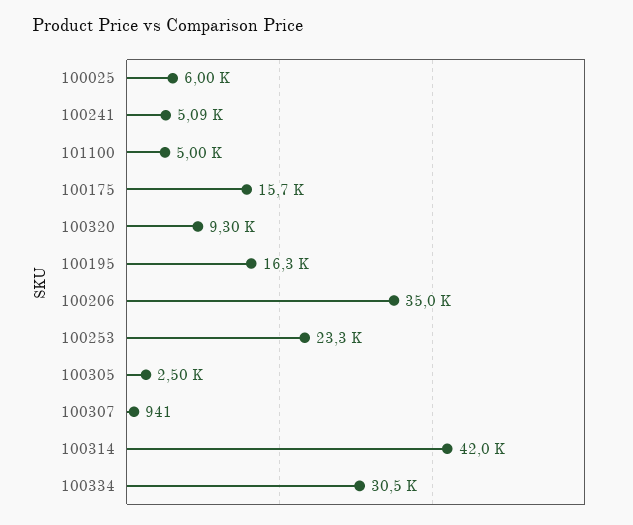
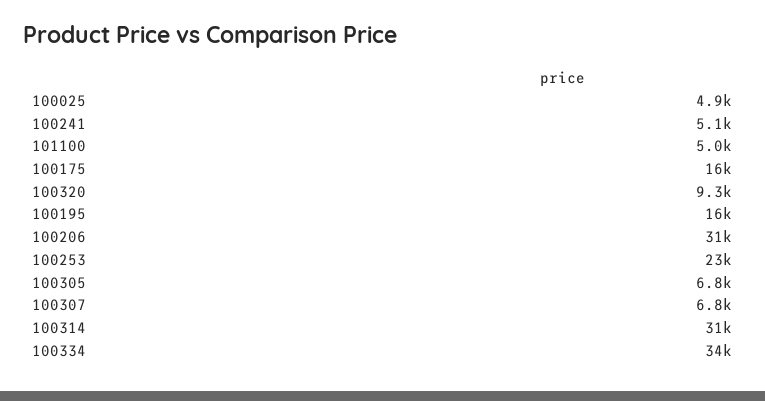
100025: 6000 -> 4900
100206: 35000 -> 31000
100305: 2500 -> 6800
100307: 941 -> 6800
100314: 42000 -> 31000
100334: 30500 -> 34000

